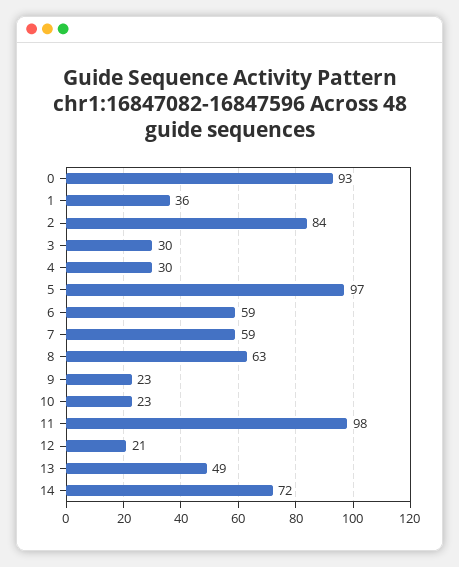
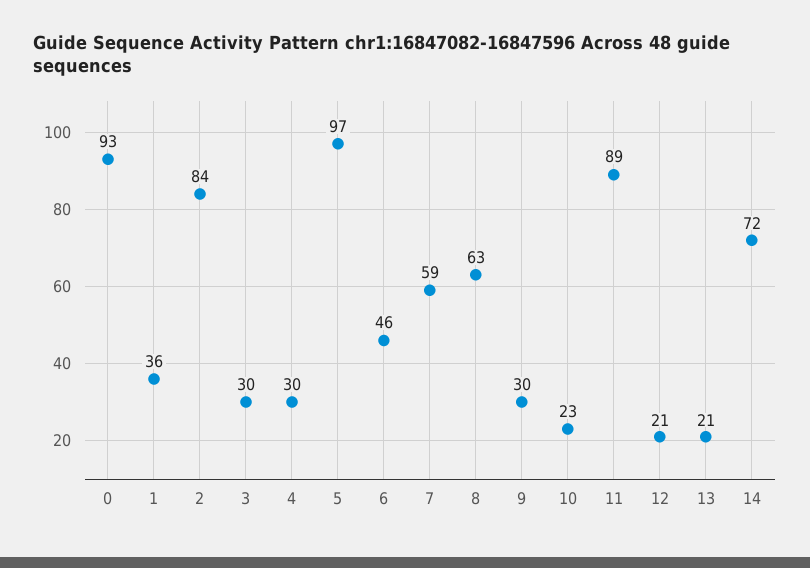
6: 59 -> 46
9: 23 -> 30
11: 98 -> 89
13: 49 -> 21

